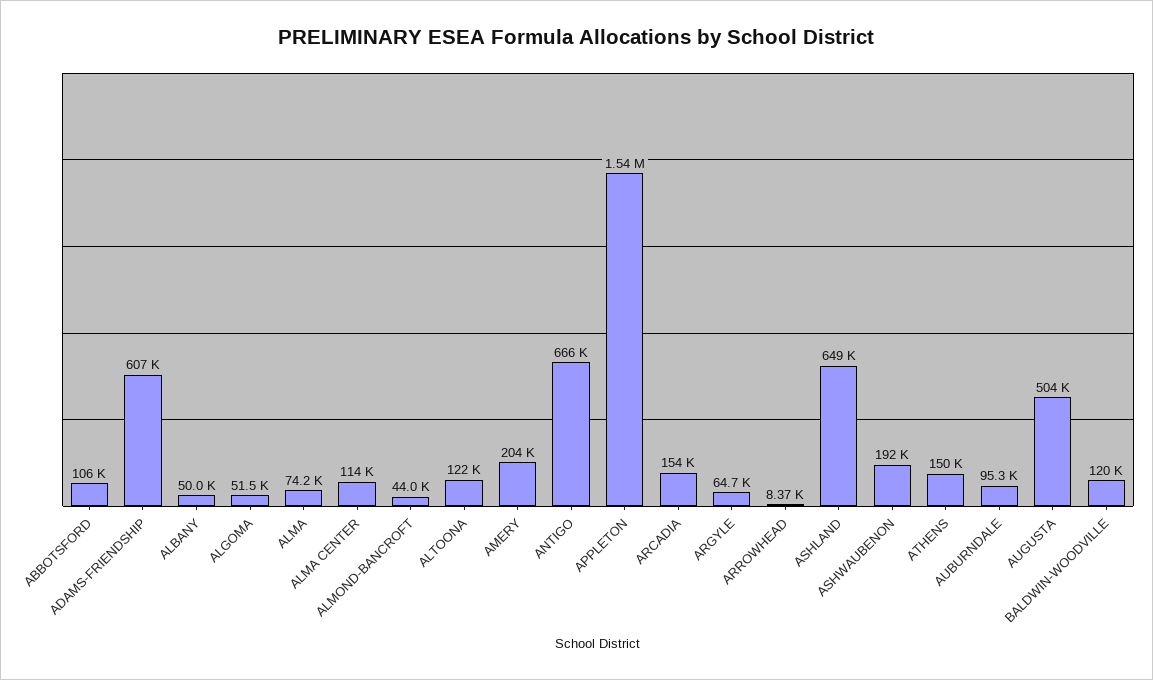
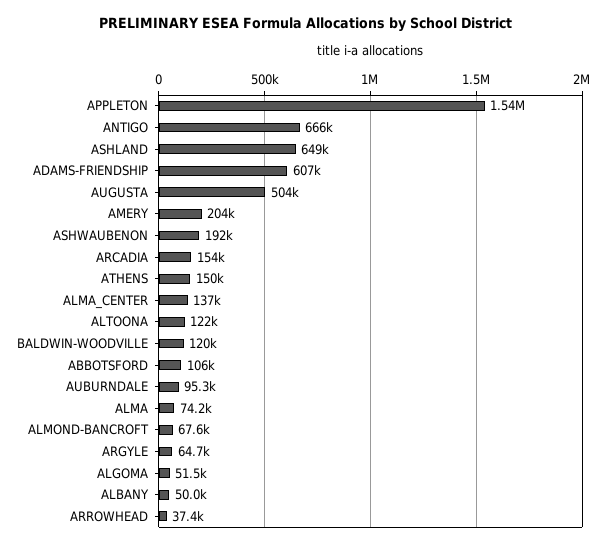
ALMA CENTER: 114000 -> 137000
ALMOND-BANCROFT: 44000 -> 67600
ARROWHEAD: 8370 -> 37400

